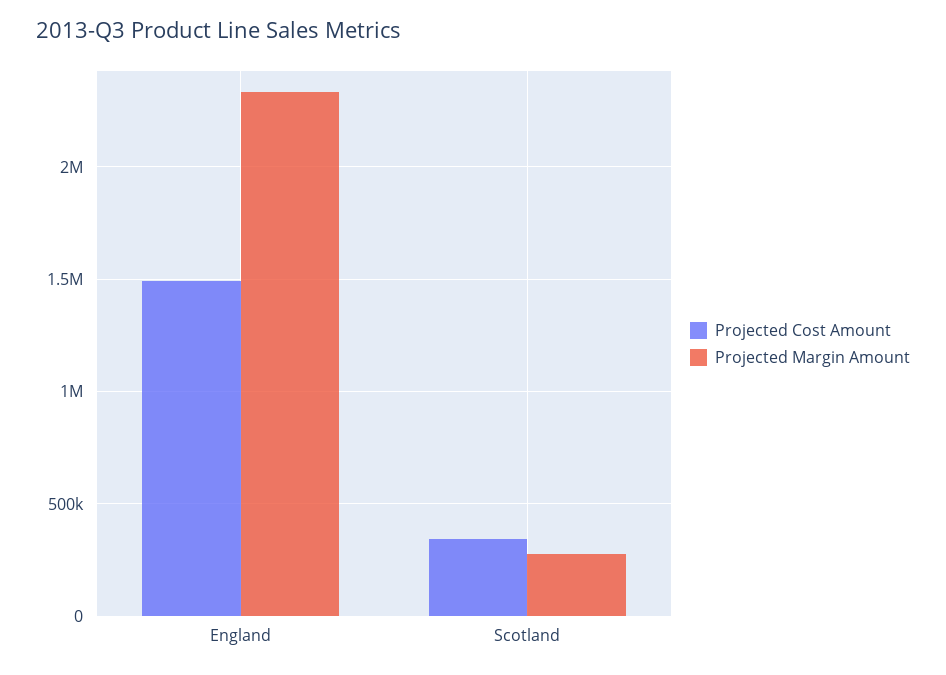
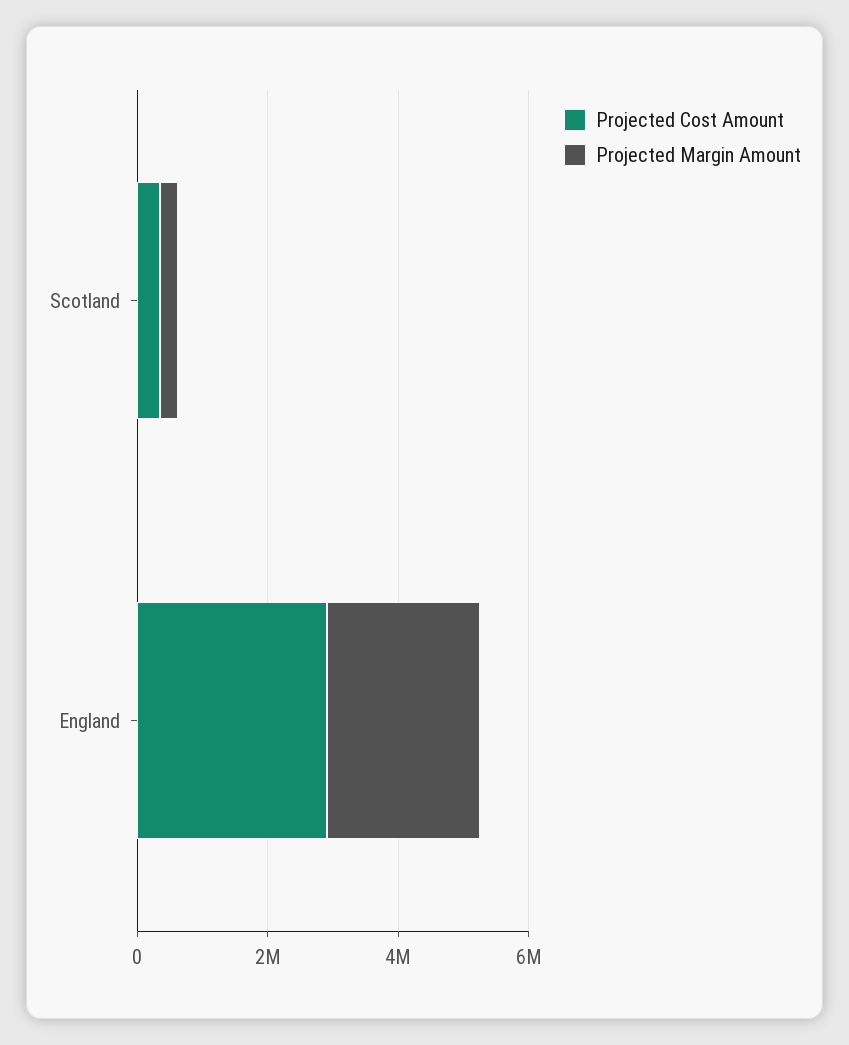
Projected Cost Amount, England: 1500000 -> 3000000

